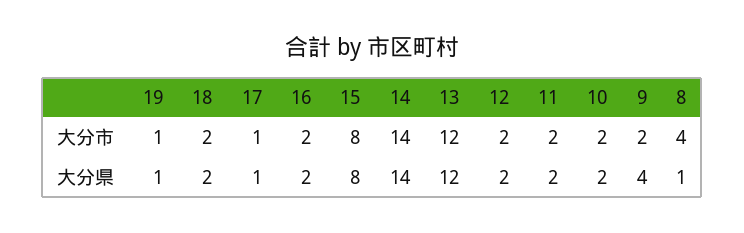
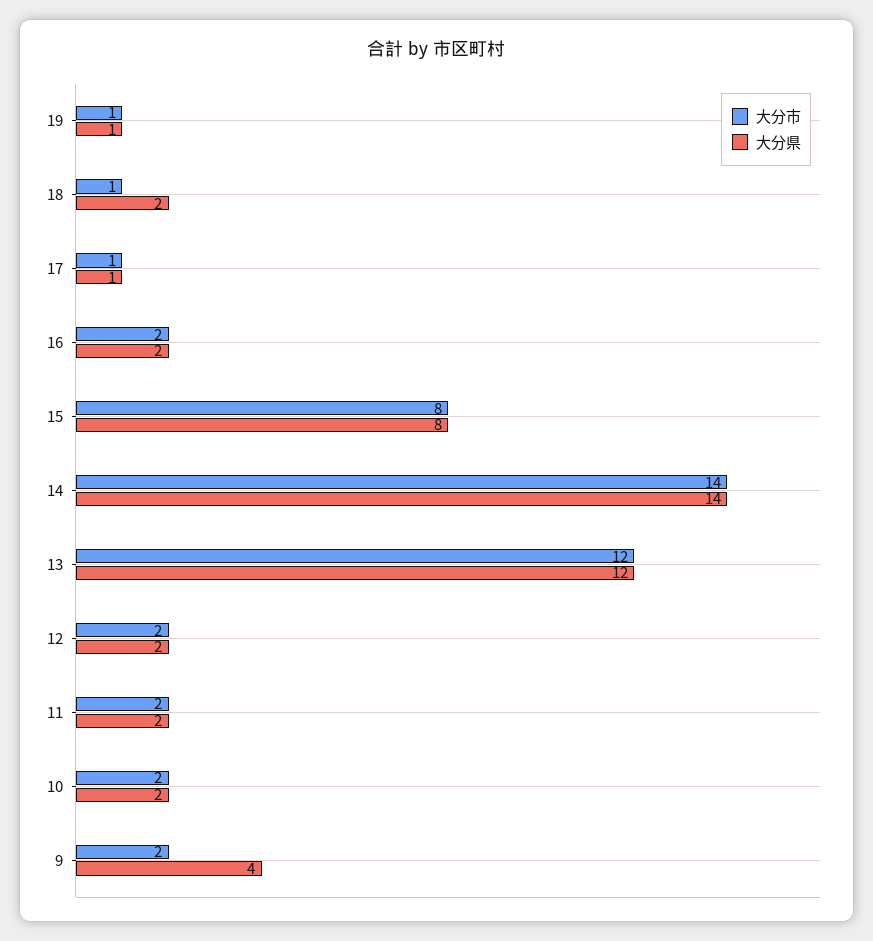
大分市, 18: 2 -> 1
大分市, 8: 4 -> none
大分県, 8: 1 -> none

